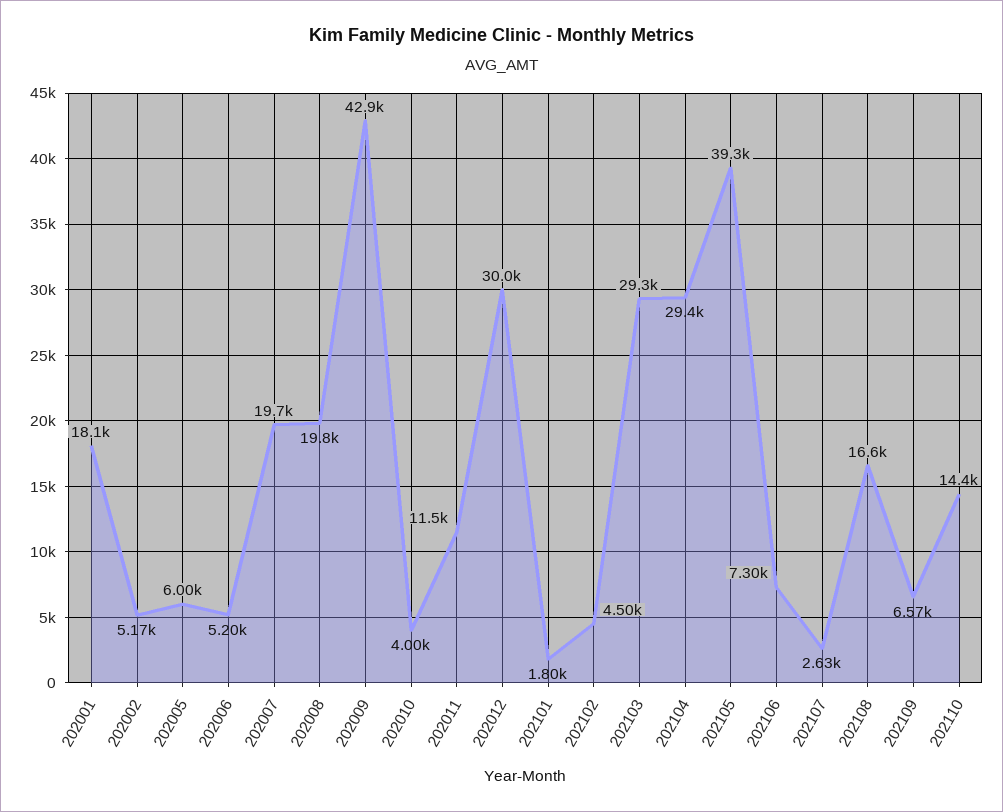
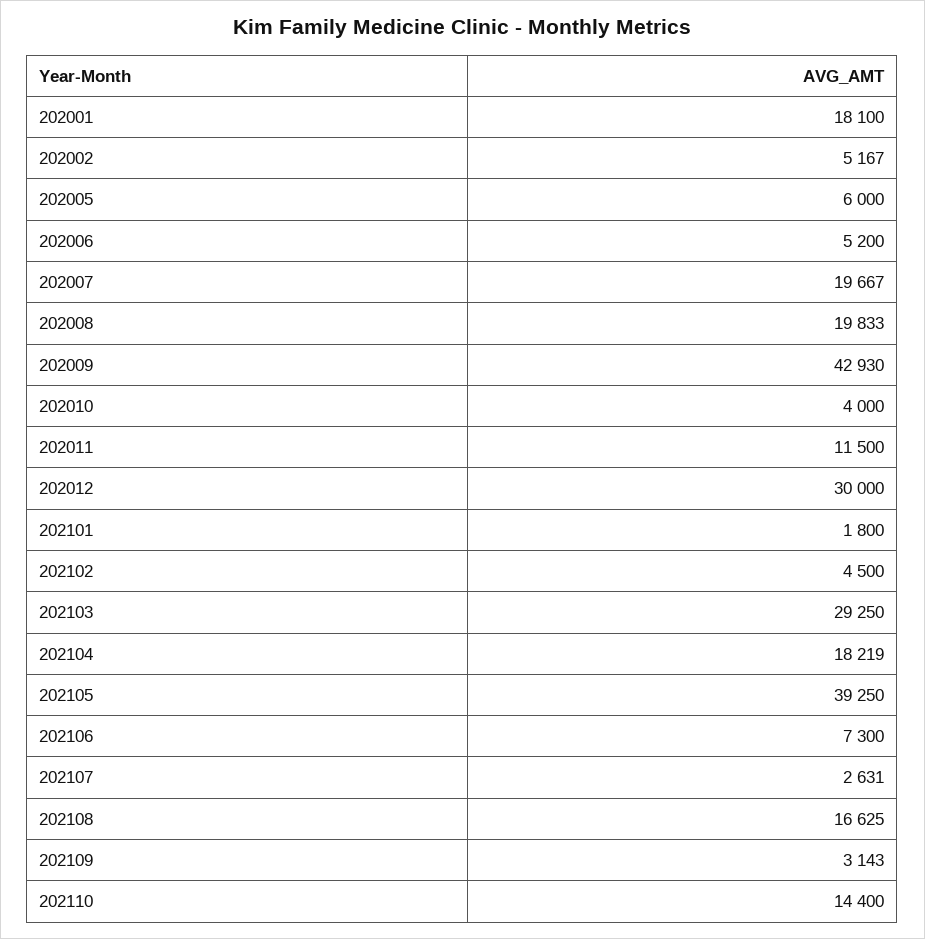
202104: 29400 -> 18219
202109: 6570 -> 3143

